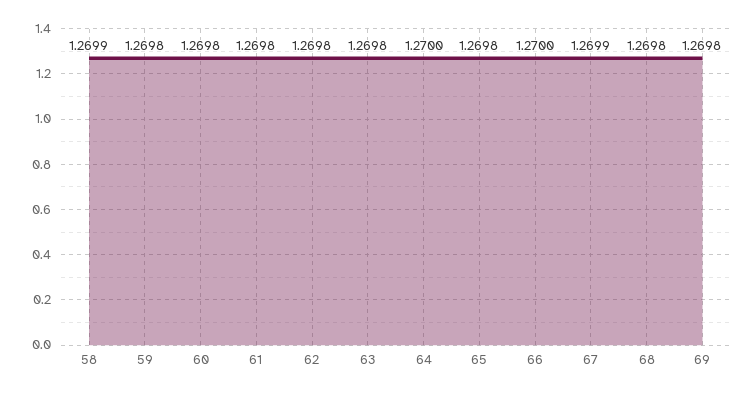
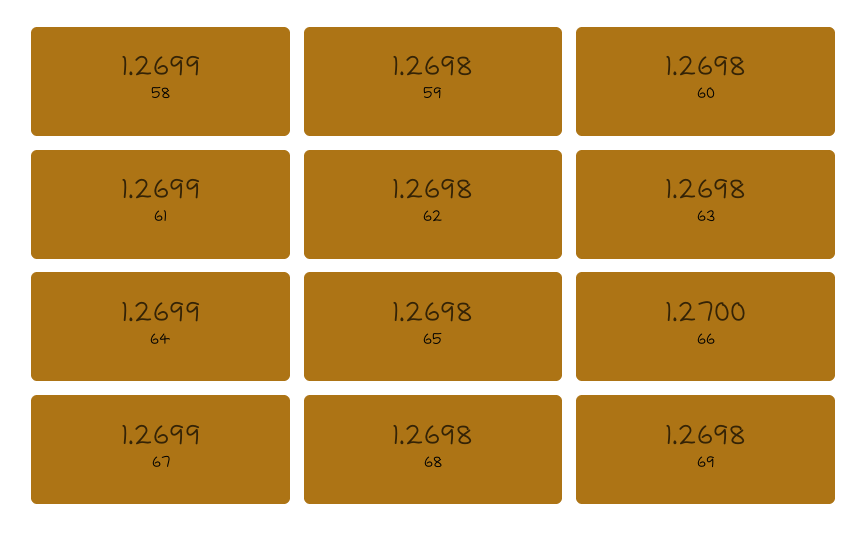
61: 1.2698 -> 1.2699
64: 1.27 -> 1.2699

